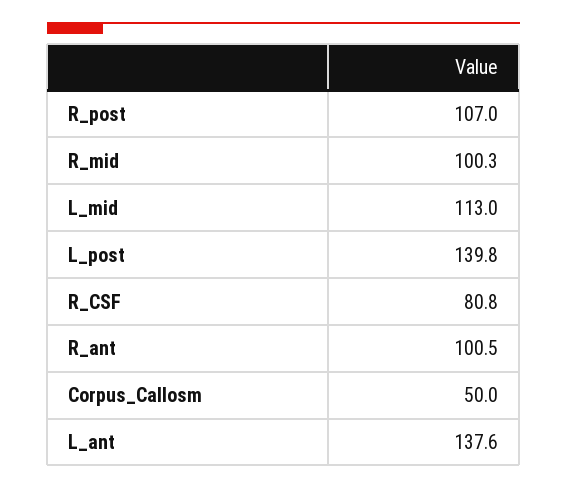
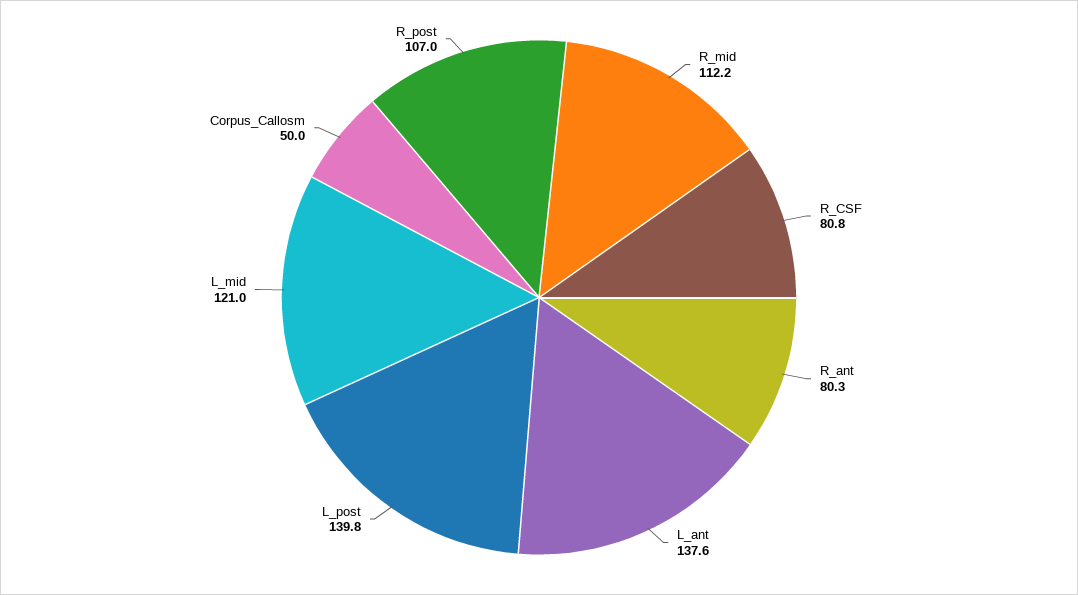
R_mid: 100.3 -> 112.2
L_mid: 113 -> 121
R_ant: 100.5 -> 80.3

